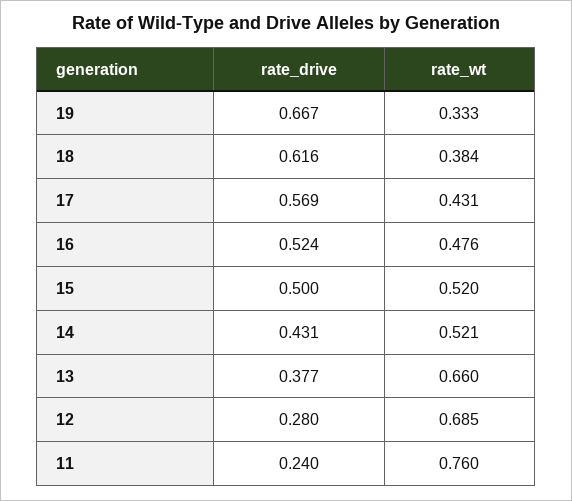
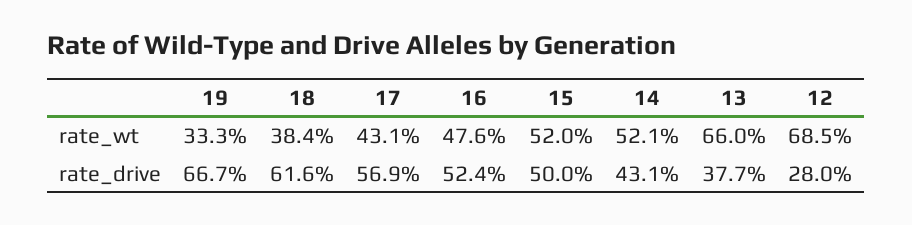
rate_drive, 11: 0.24 -> none
rate_wt, 11: 0.76 -> none

